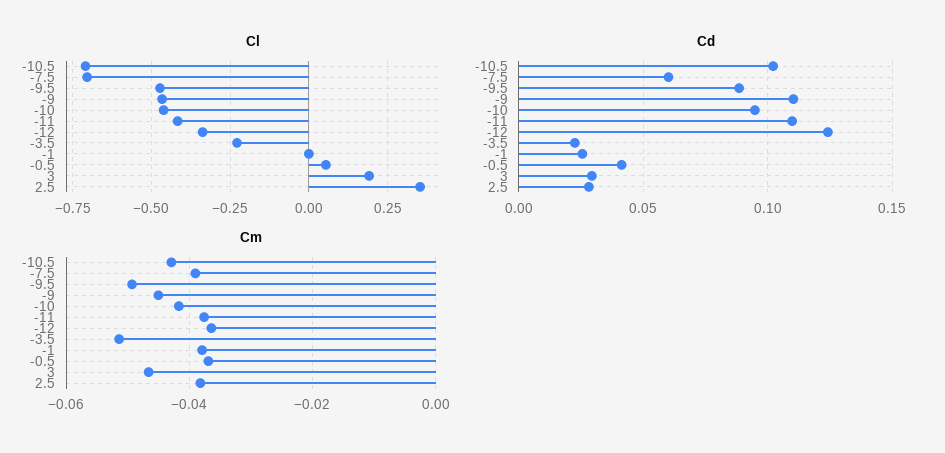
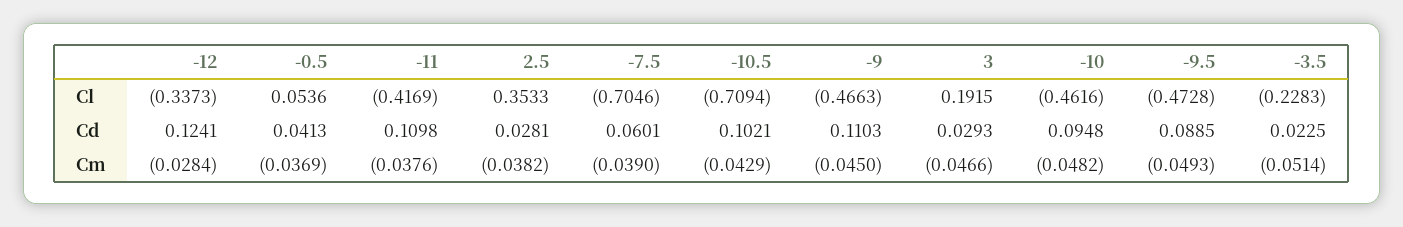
Cl, -1: 0 -> none
Cd, -1: 0.025 -> none
Cm, -10: -0.042 -> -0.0482
Cm, -12: -0.036 -> -0.0284
Cm, -1: -0.038 -> none

